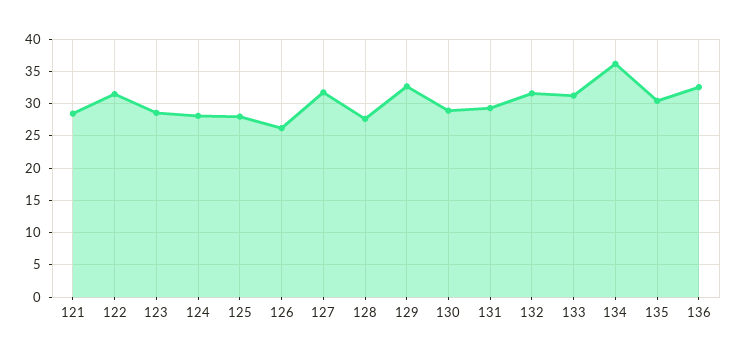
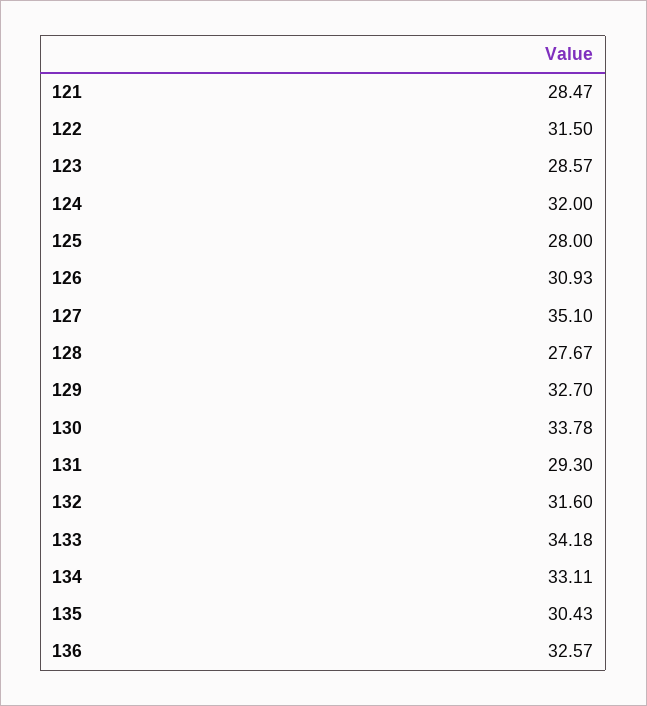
124: 28 -> 32
126: 26 -> 30.93
127: 32 -> 35.1
130: 29 -> 33.78
133: 31 -> 34.18
134: 36 -> 33.11

